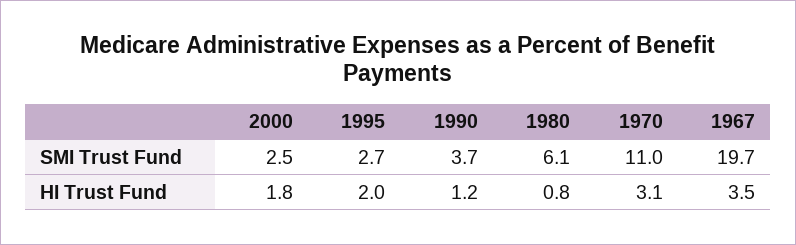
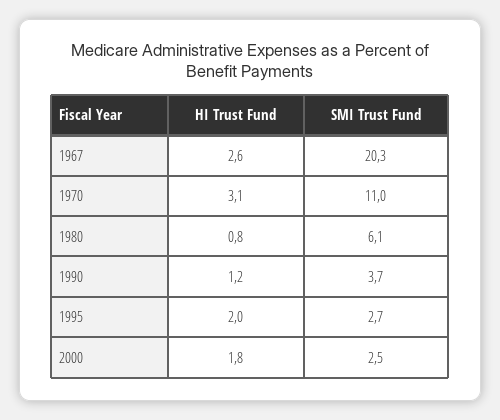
1967, SMI Trust Fund: 19.7 -> 20.3
1967, HI Trust Fund: 3.5 -> 2.6

